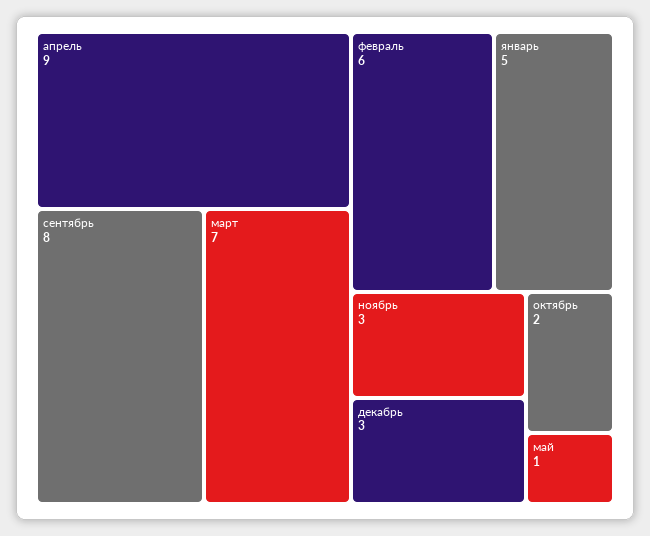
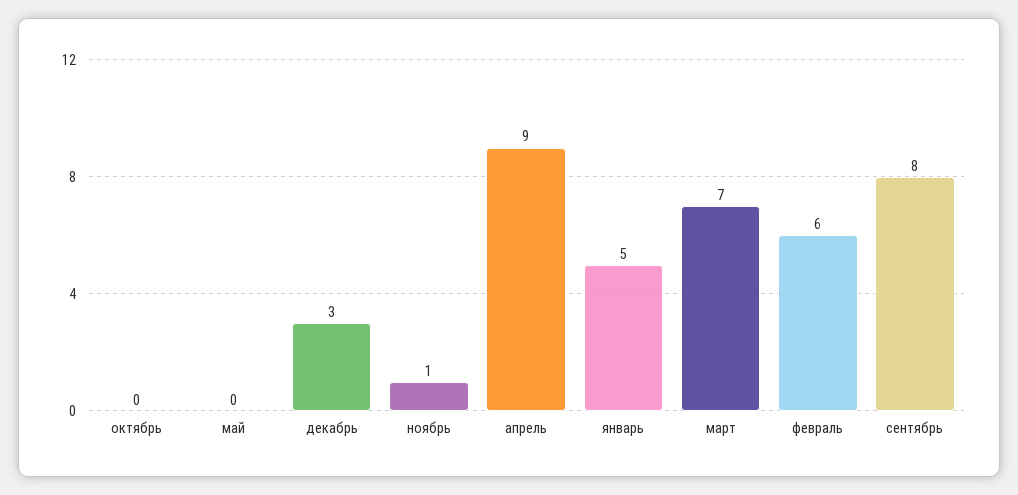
ноябрь: 3 -> 1
октябрь: 2 -> 0
май: 1 -> 0

